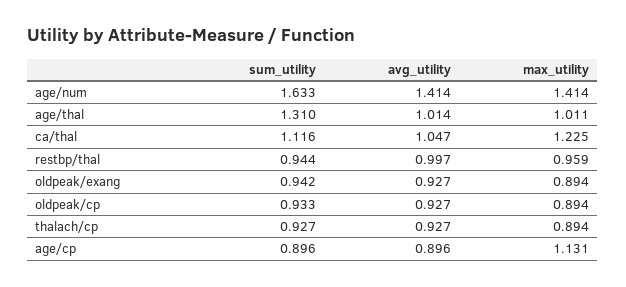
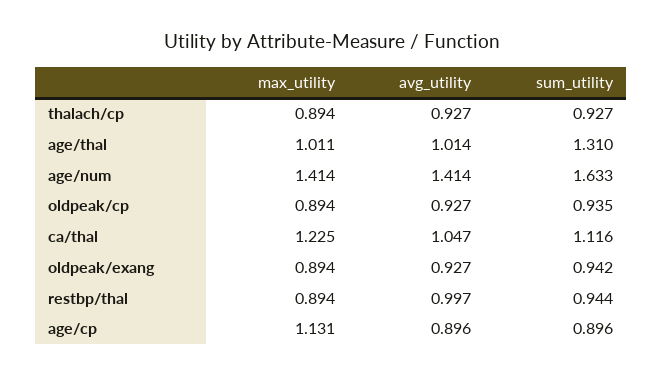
max_utility, restbp/thal: 0.959 -> 0.894
sum_utility, oldpeak/cp: 0.933 -> 0.935

